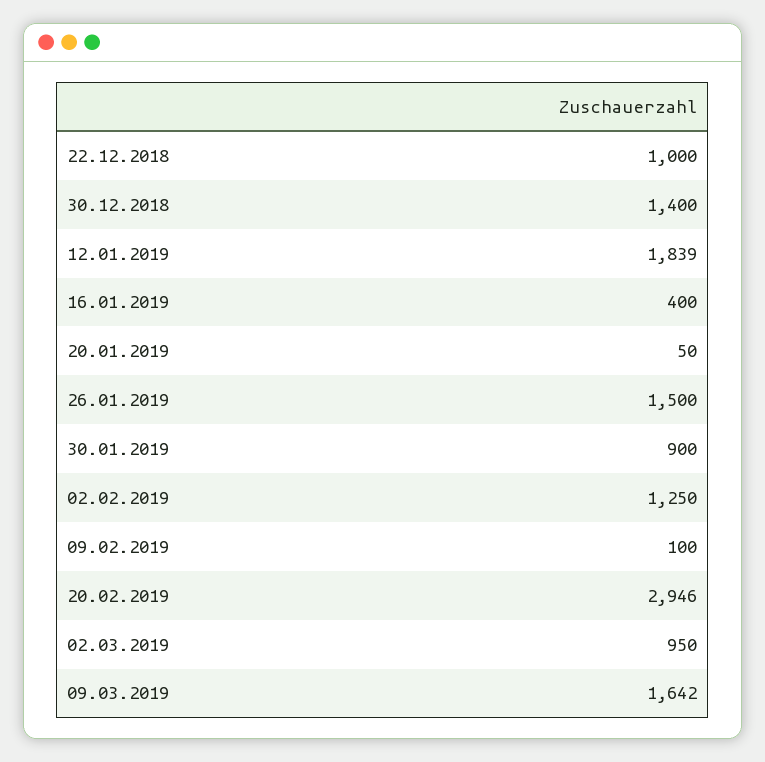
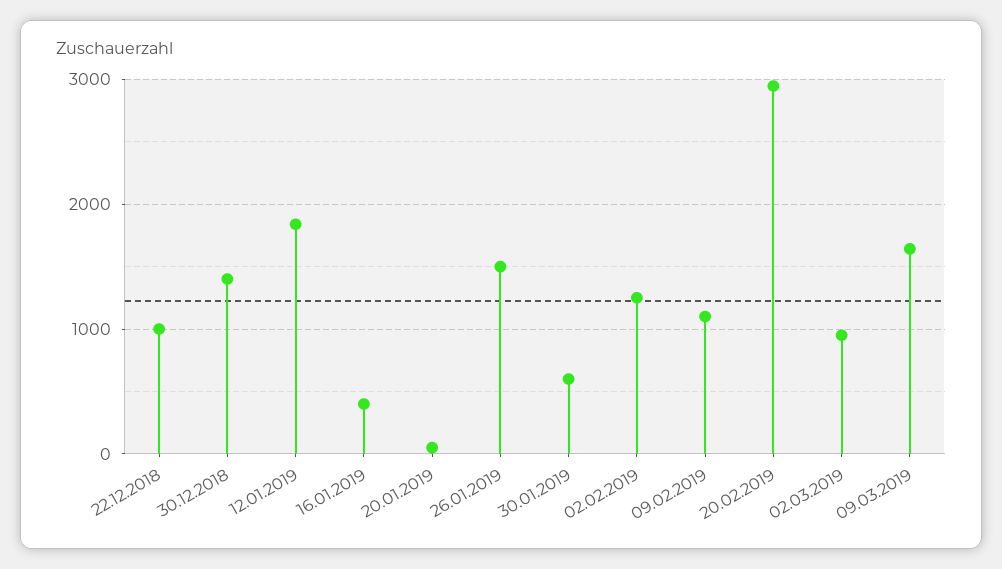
30.01.2019: 900 -> 600
09.02.2019: 100 -> 1100

